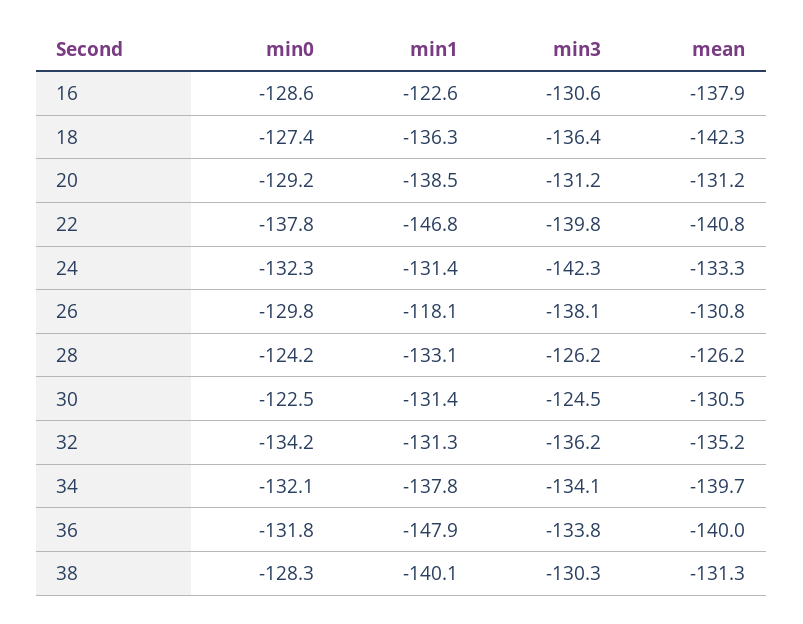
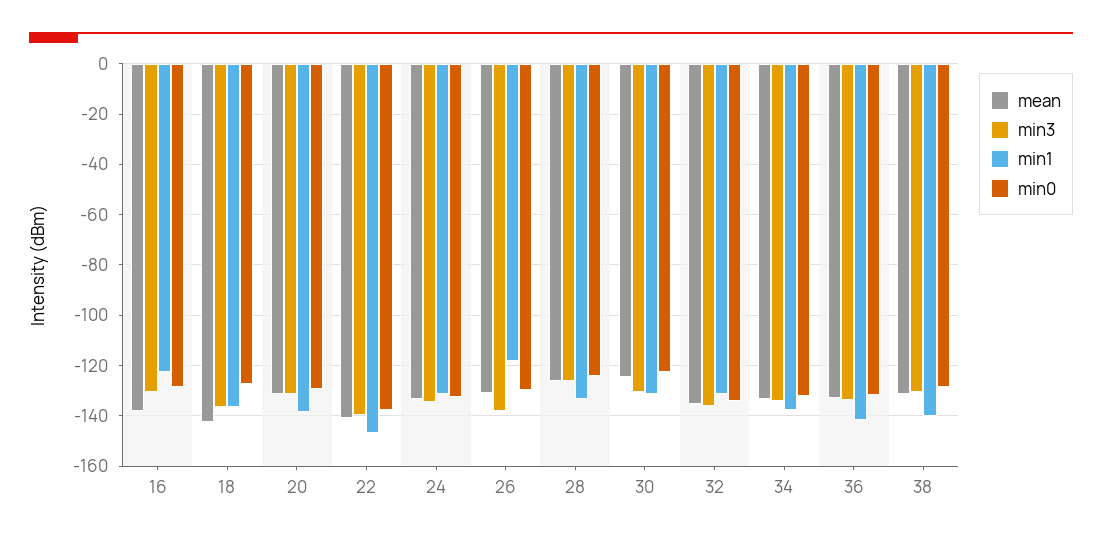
min3, 24: -142.3 -> -135
min3, 30: -124.5 -> -130
mean, 30: -130.5 -> -125
mean, 34: -139.7 -> -132.5
min1, 36: -147.9 -> -142.5
mean, 36: -140 -> -132.5

